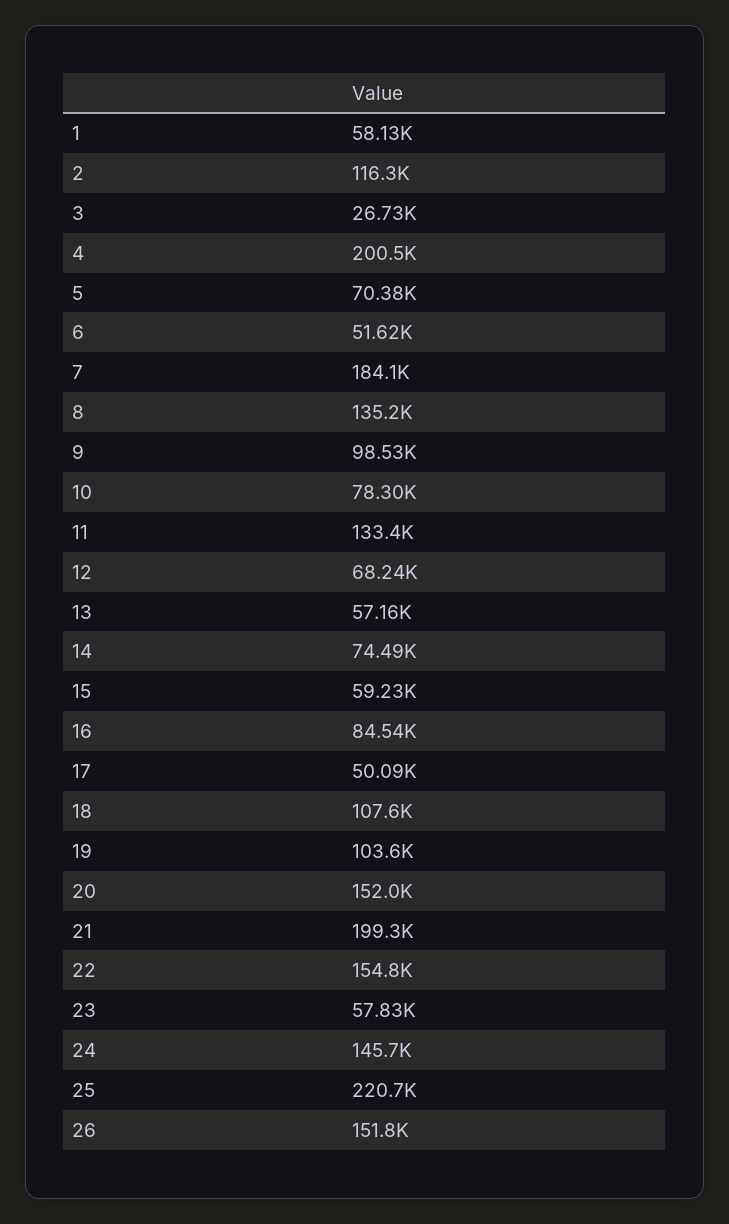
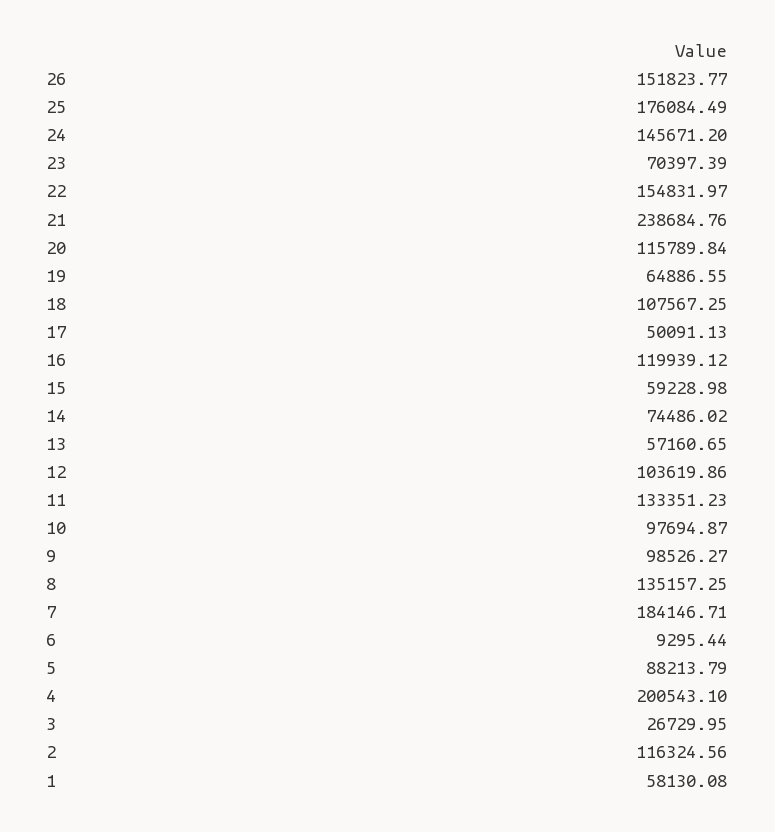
5: 70380 -> 88213.79
6: 51620 -> 9295.44
10: 78300 -> 97694.87
12: 68240 -> 103619.86
16: 84540 -> 119939.12
19: 103600 -> 64886.55
20: 152000 -> 115789.84
21: 199300 -> 238684.76
23: 57830 -> 70397.39
25: 220700 -> 176084.49

